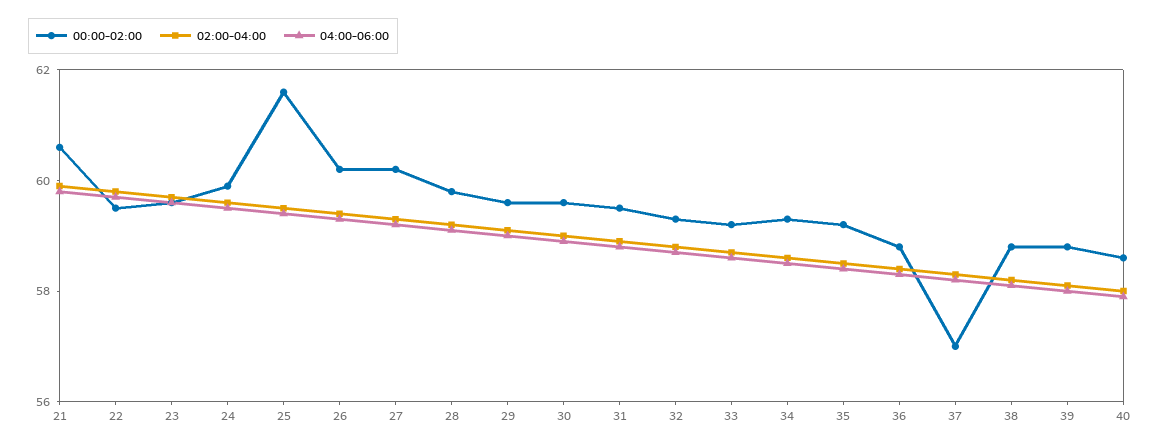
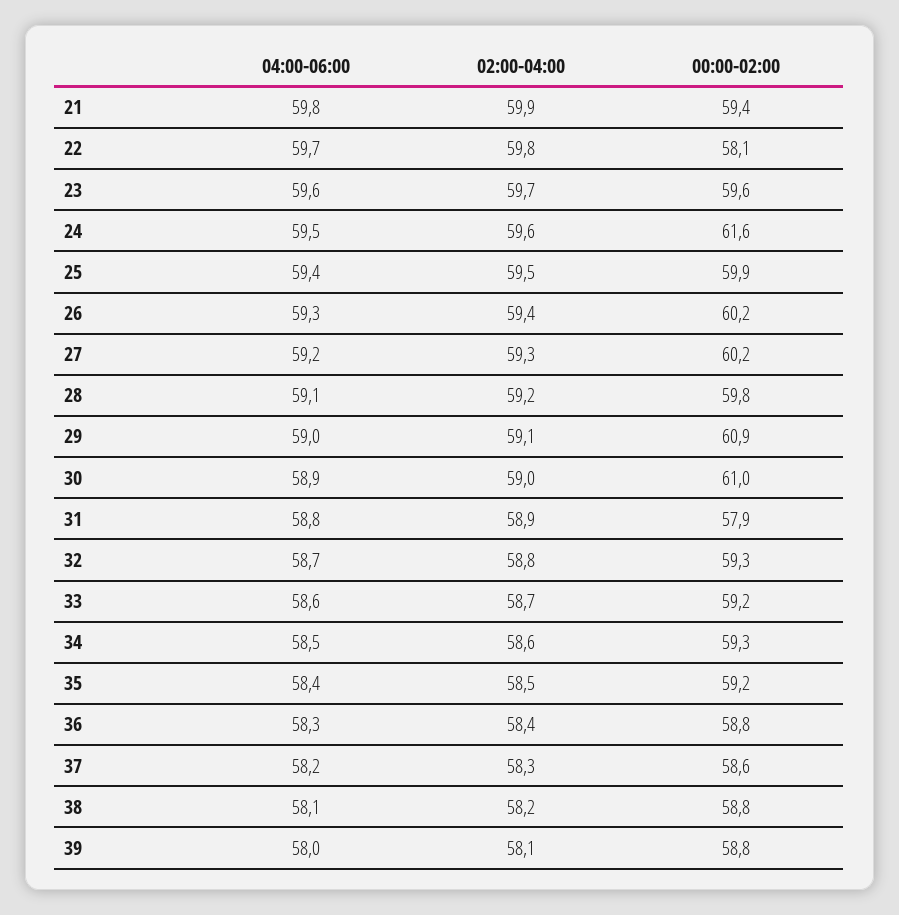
00:00-02:00, 21: 60.5 -> 59.4
00:00-02:00, 22: 59.5 -> 58.1
00:00-02:00, 24: 60 -> 61.6
00:00-02:00, 25: 61.5 -> 59.9
00:00-02:00, 29: 59.5 -> 60.9
00:00-02:00, 30: 59.5 -> 61
00:00-02:00, 31: 59.5 -> 57.9
00:00-02:00, 37: 57 -> 58.6
00:00-02:00, 40: 58.5 -> none
02:00-04:00, 40: 58 -> none
04:00-06:00, 40: 58 -> none

